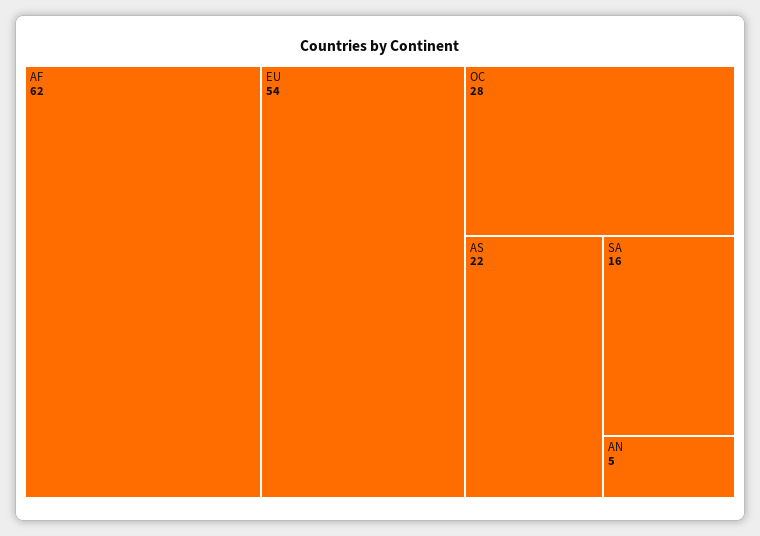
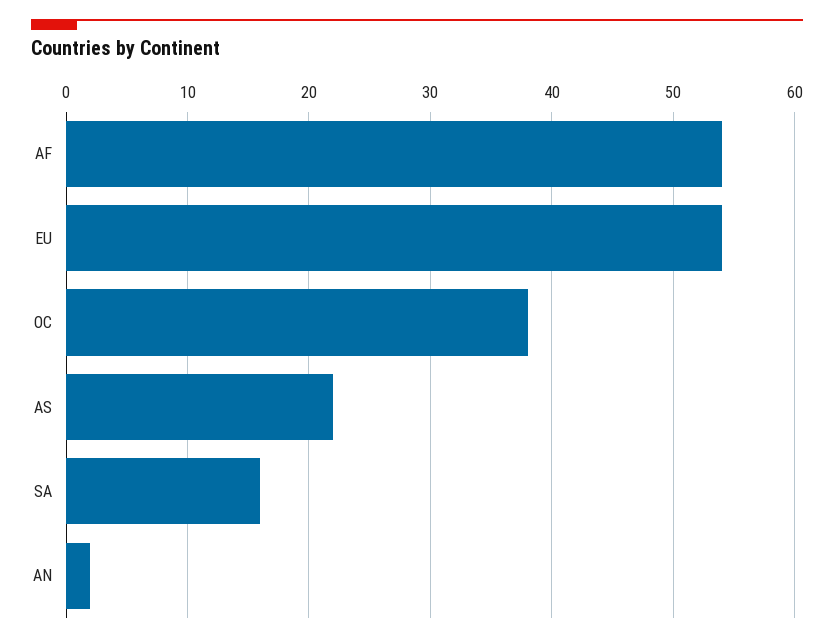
AF: 62 -> 54
OC: 28 -> 38
AN: 5 -> 2

